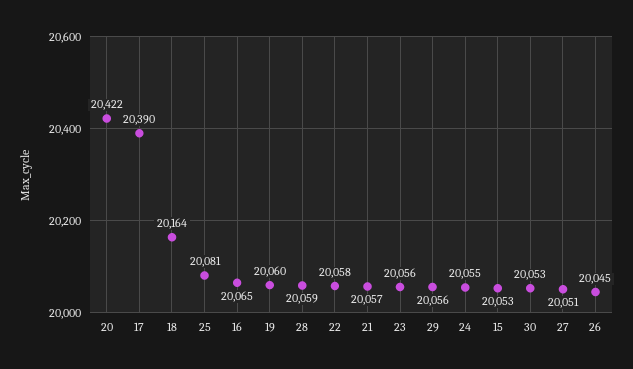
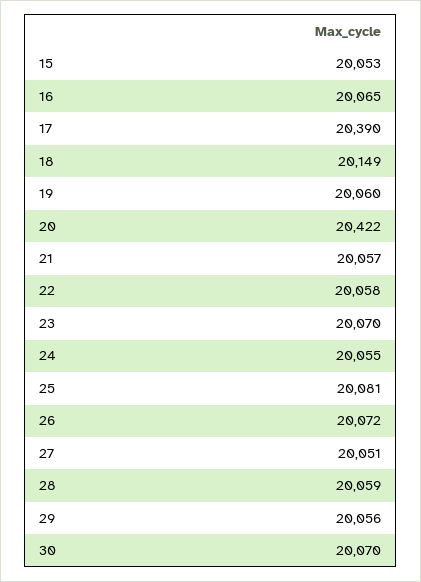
18: 20164 -> 20149
23: 20056 -> 20070
30: 20053 -> 20070
26: 20045 -> 20072

